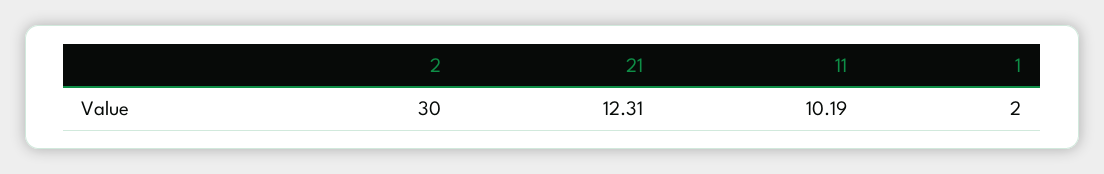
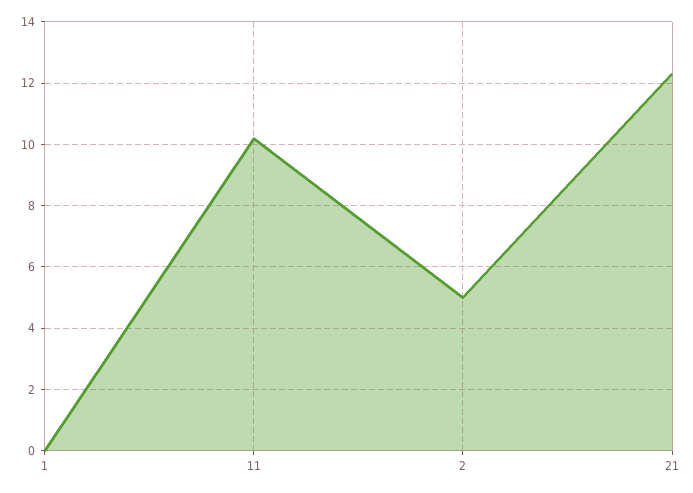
2: 30 -> 5
1: 2 -> 0

